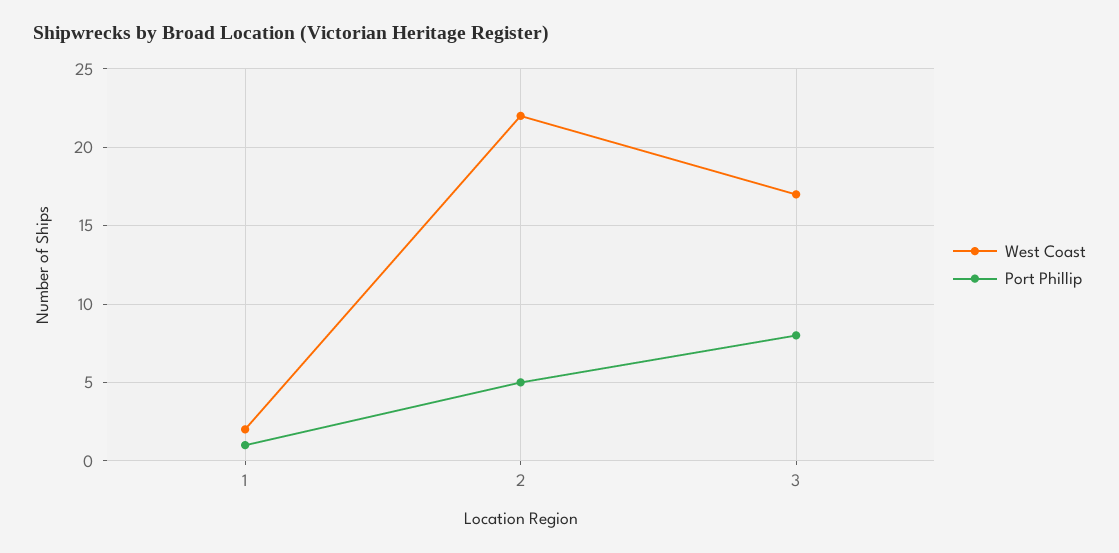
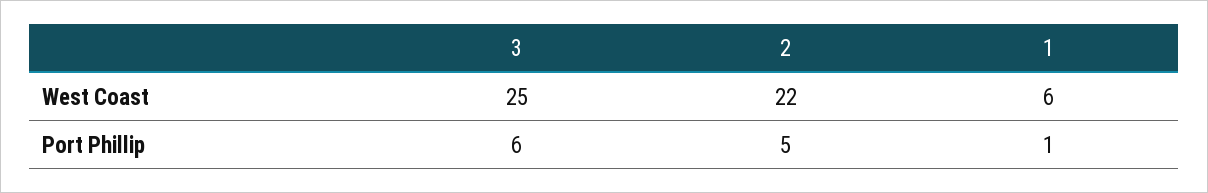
West Coast, 1: 2 -> 6
West Coast, 3: 17 -> 25
Port Phillip, 3: 8 -> 6

